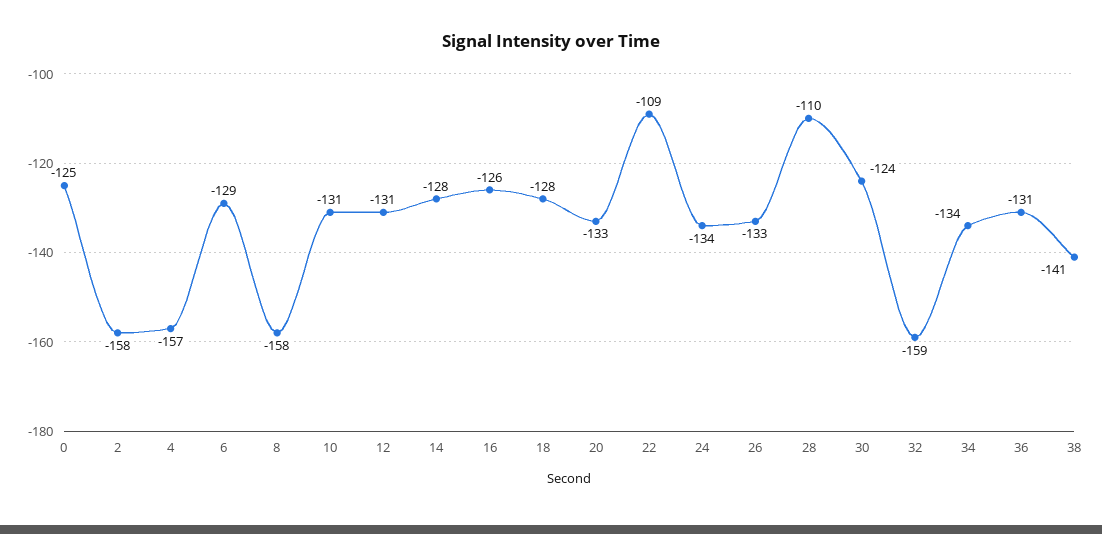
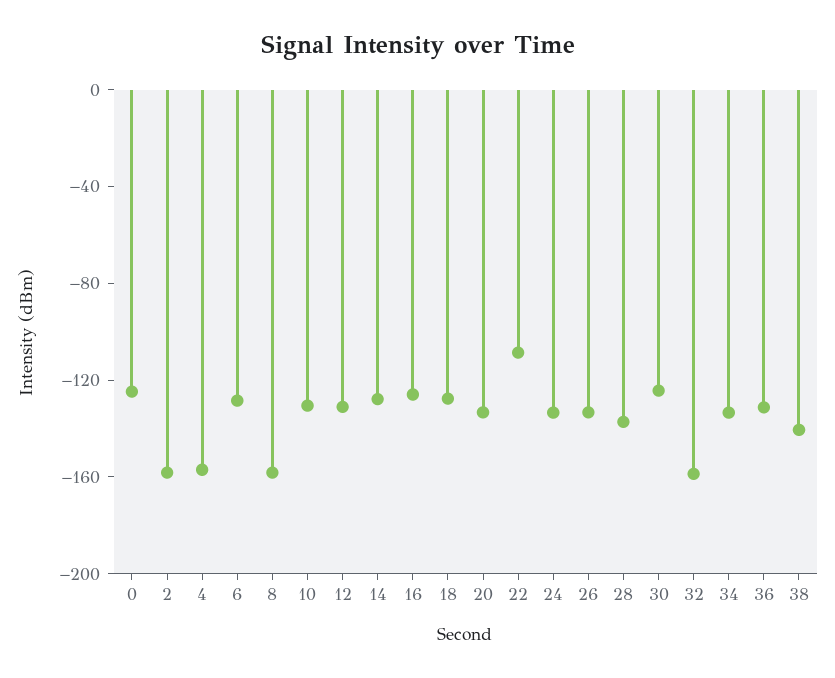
28: -110 -> -140

